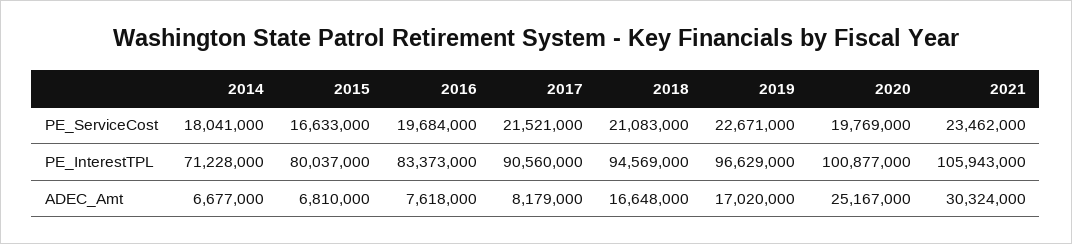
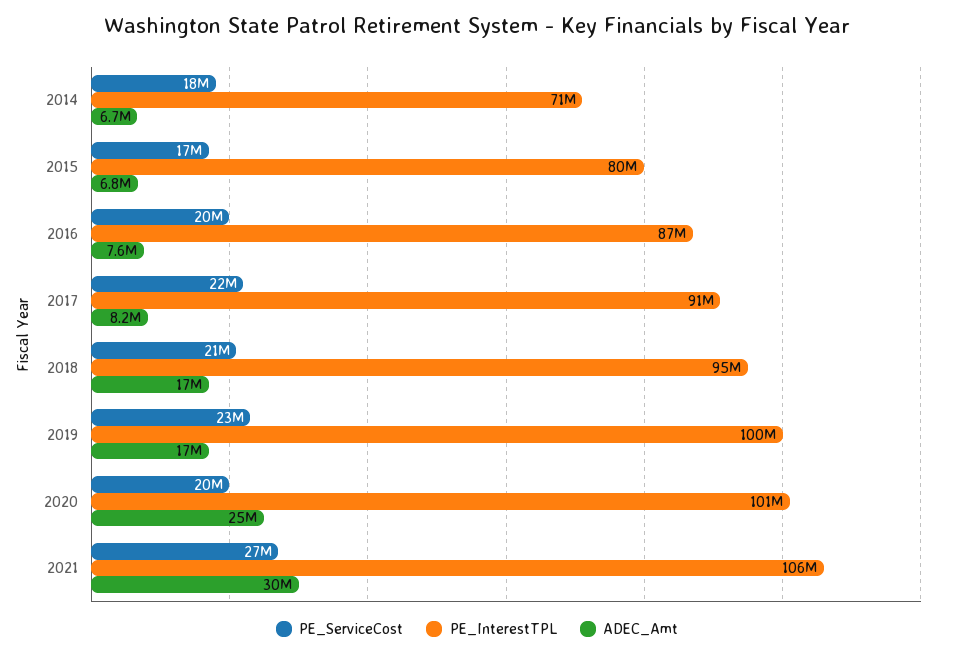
PE_ServiceCost, 2021: 23462000 -> 27000000
PE_InterestTPL, 2016: 83373000 -> 87000000
PE_InterestTPL, 2019: 96629000 -> 100000000

